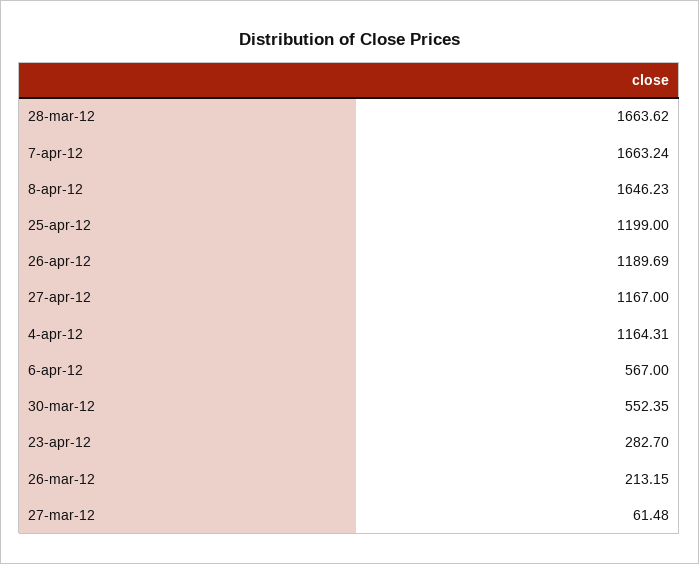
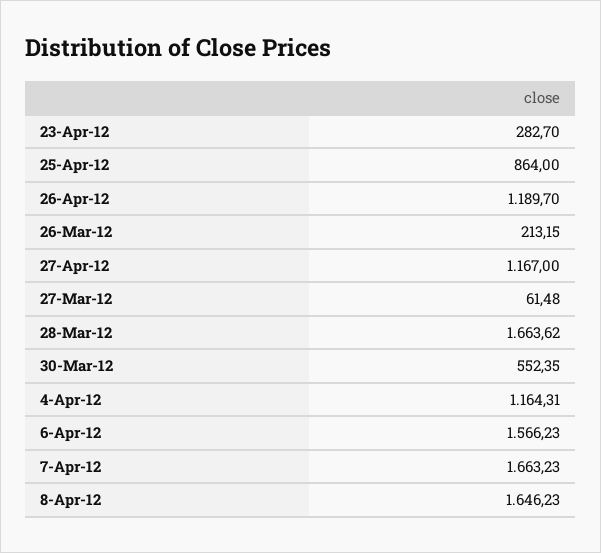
7-apr-12: 1663.24 -> 1663.23
25-apr-12: 1199 -> 864
26-apr-12: 1189.69 -> 1189.7
6-apr-12: 567 -> 1566.23

